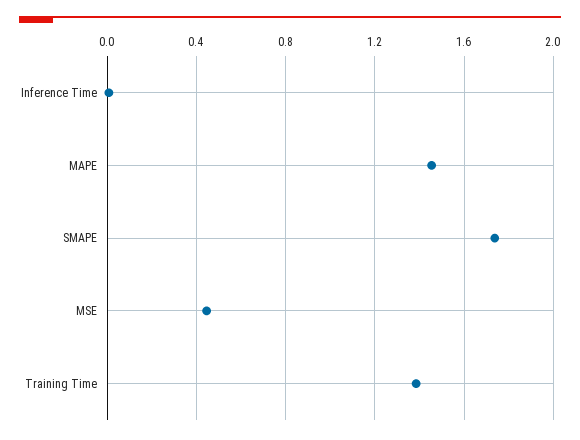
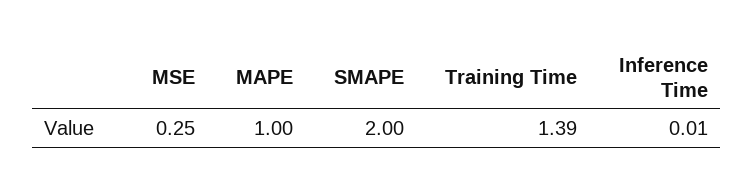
MAPE: 1.45 -> 1
SMAPE: 1.75 -> 2
MSE: 0.45 -> 0.25

